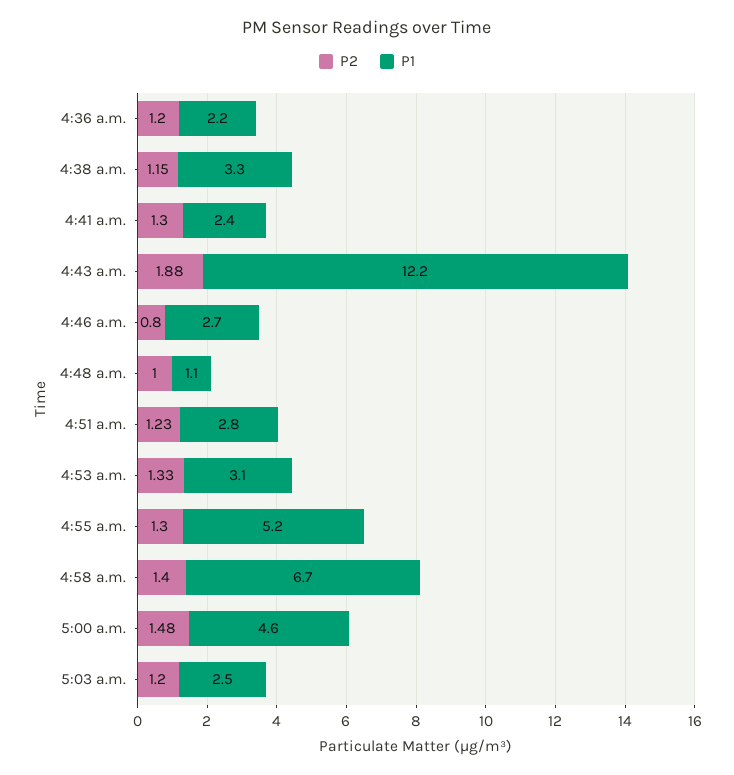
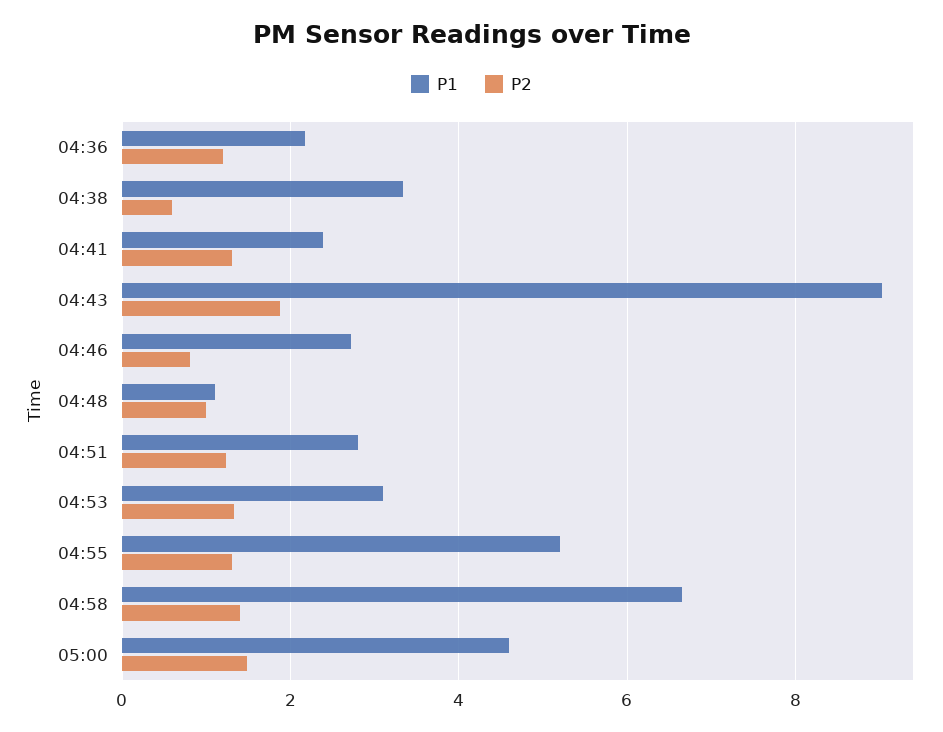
P2, 4:38 a.m.: 1.15 -> 0.6
P1, 4:43 a.m.: 12.2 -> 9
P2, 5:03 a.m.: 1.2 -> none
P1, 5:03 a.m.: 2.5 -> none

